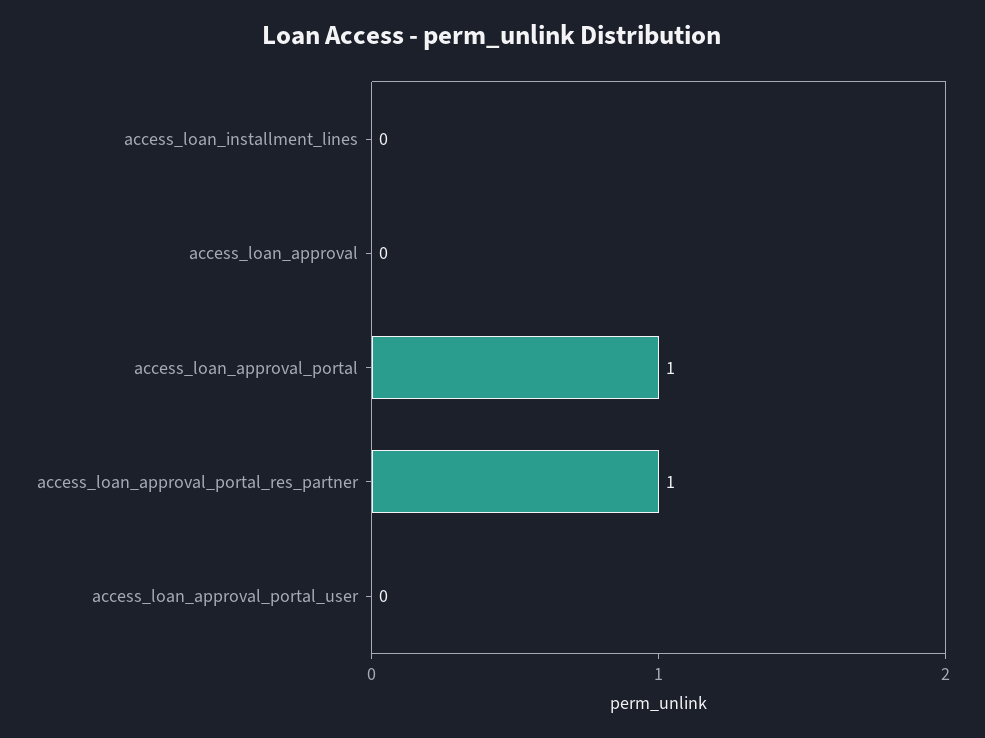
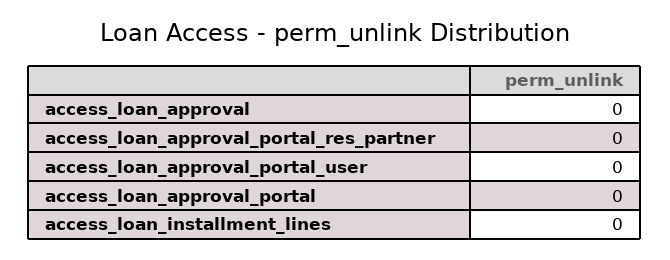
access_loan_approval_portal: 1 -> 0
access_loan_approval_portal_res_partner: 1 -> 0

